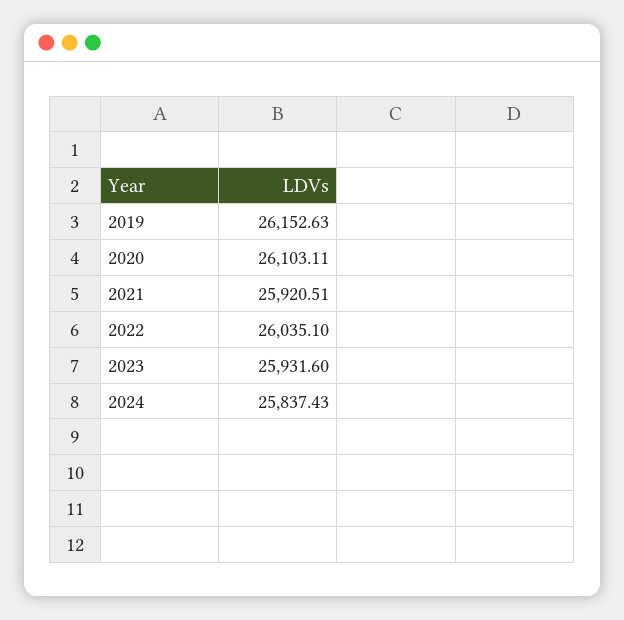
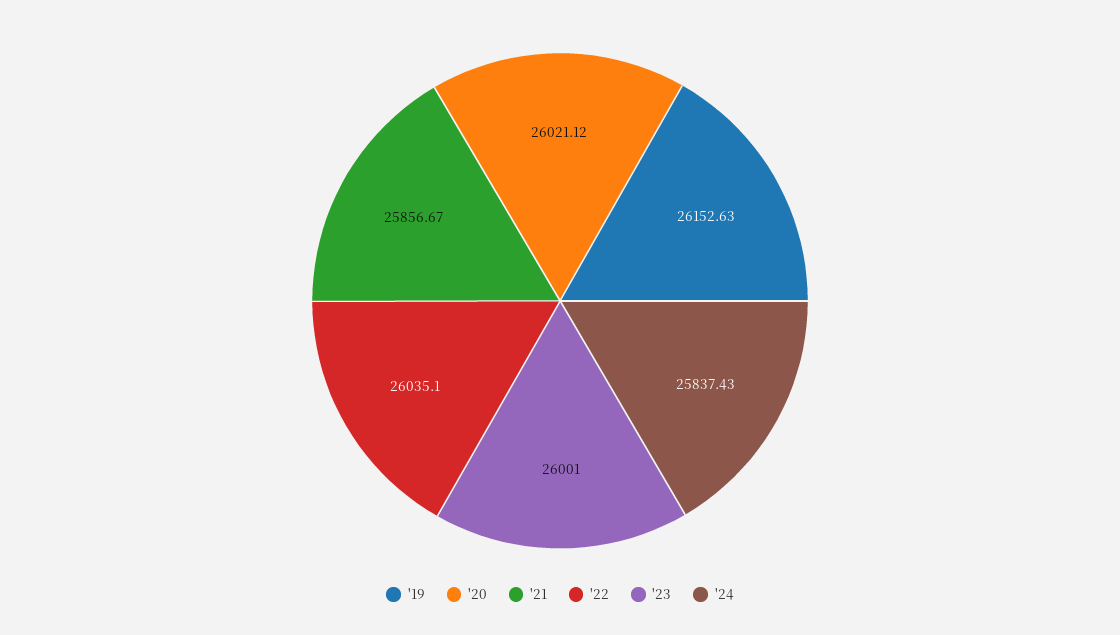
2020: 26103.11 -> 26021.12
2021: 25920.51 -> 25856.67
2023: 25931.6 -> 26001

